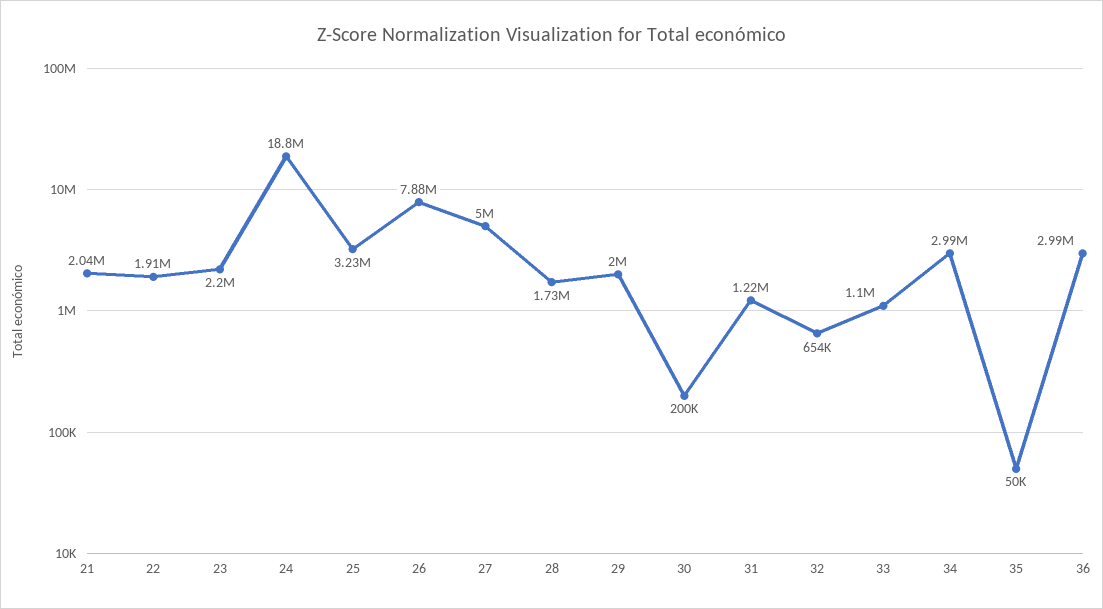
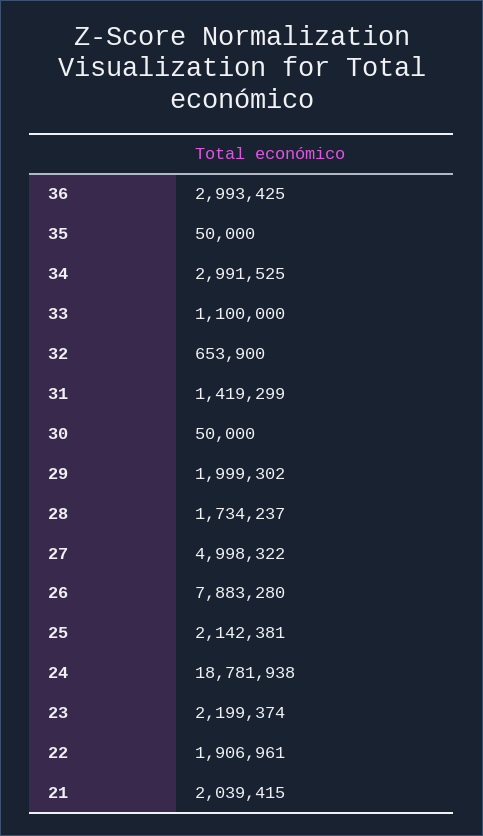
25: 3230000 -> 2142381
30: 200000 -> 50000
31: 1220000 -> 1419299

